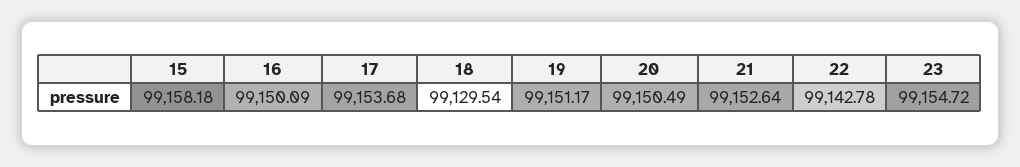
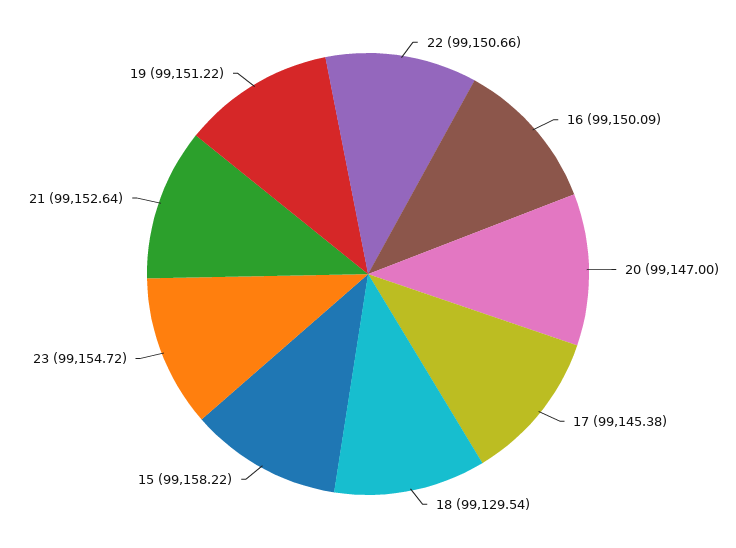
15: 99158.18 -> 99158.22
17: 99153.68 -> 99145.38
19: 99151.17 -> 99151.22
20: 99150.49 -> 99147
22: 99142.78 -> 99150.66

